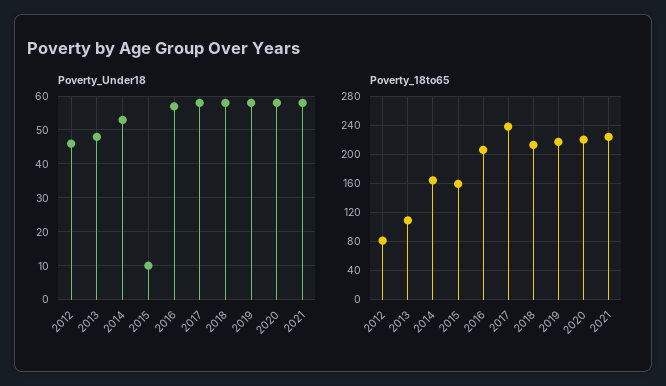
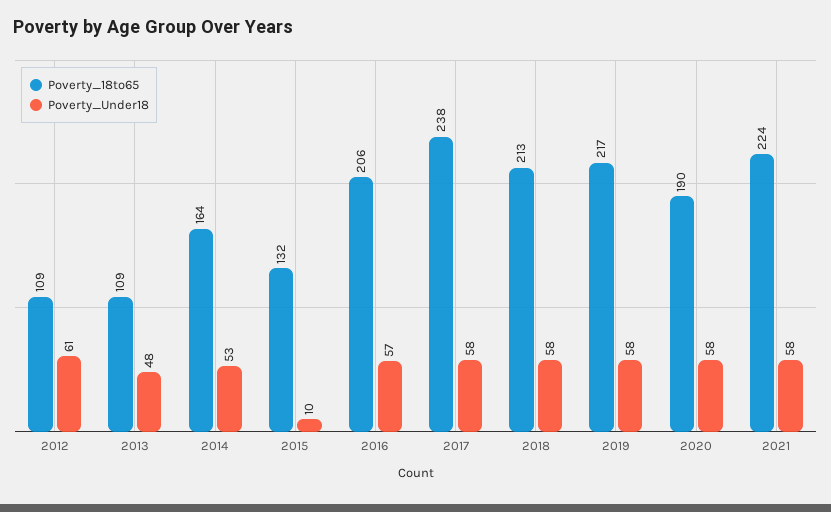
Poverty_Under18, 2012: 45 -> 61
Poverty_18to65, 2012: 80 -> 109
Poverty_18to65, 2015: 160 -> 132
Poverty_18to65, 2020: 220 -> 190

